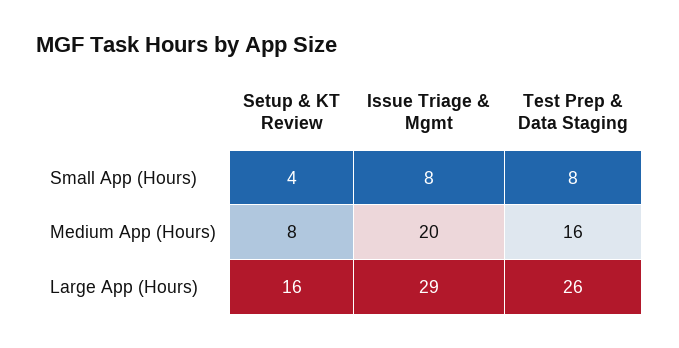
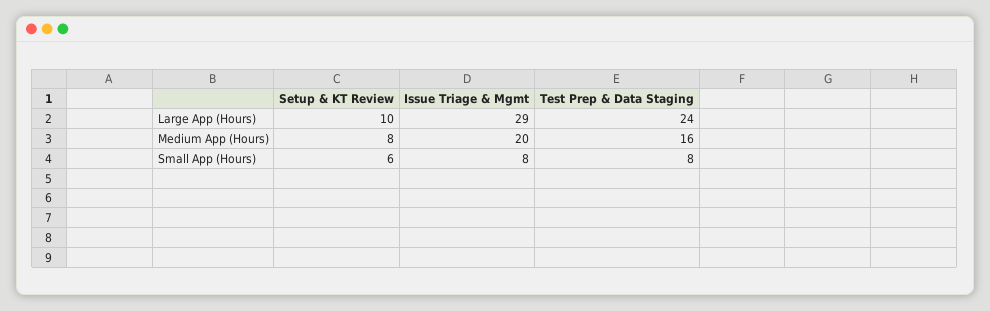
Setup & KT Review, Small App (Hours): 4 -> 6
Setup & KT Review, Large App (Hours): 16 -> 10
Test Prep & Data Staging, Large App (Hours): 26 -> 24

